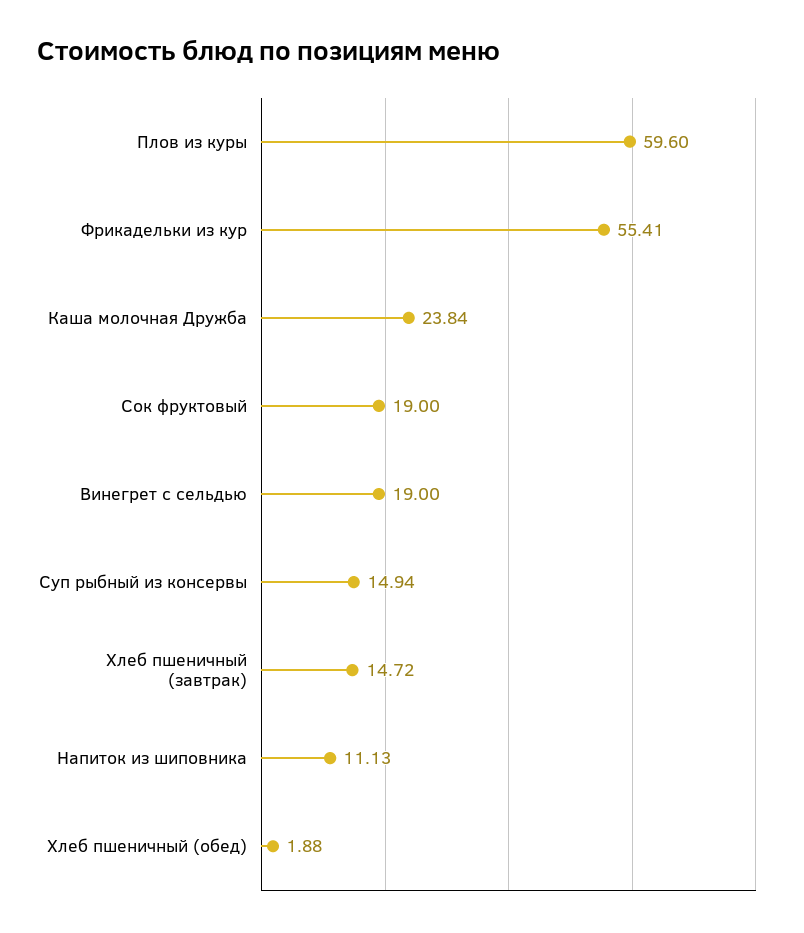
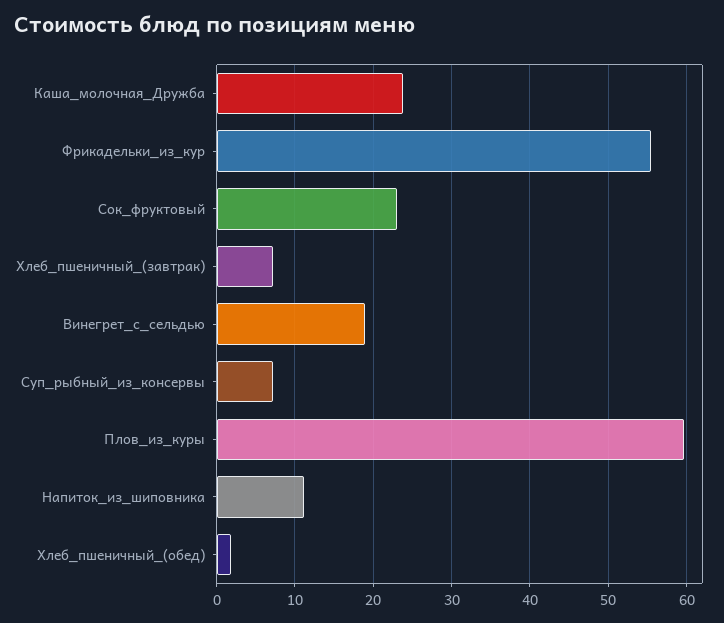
Сок фруктовый: 19 -> 23
Суп рыбный из консервы: 14.94 -> 7
Хлеб пшеничный (завтрак): 14.72 -> 7

